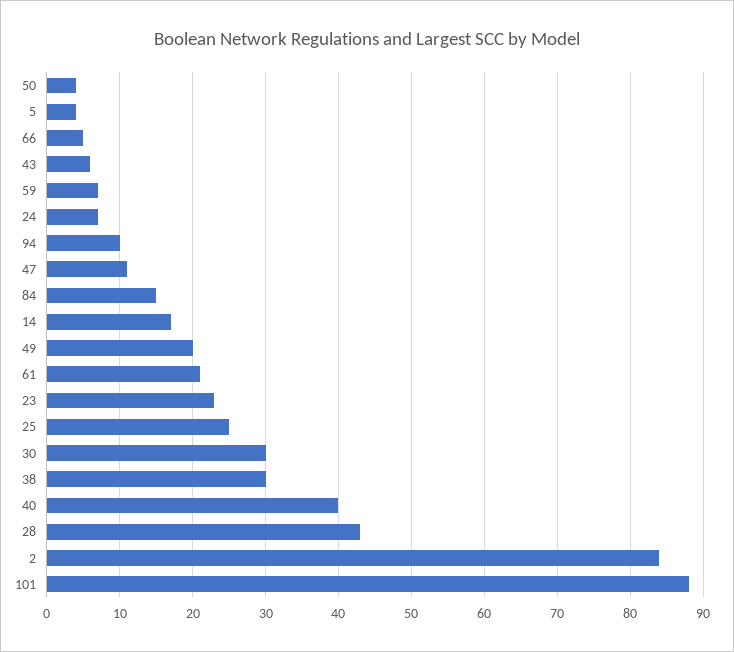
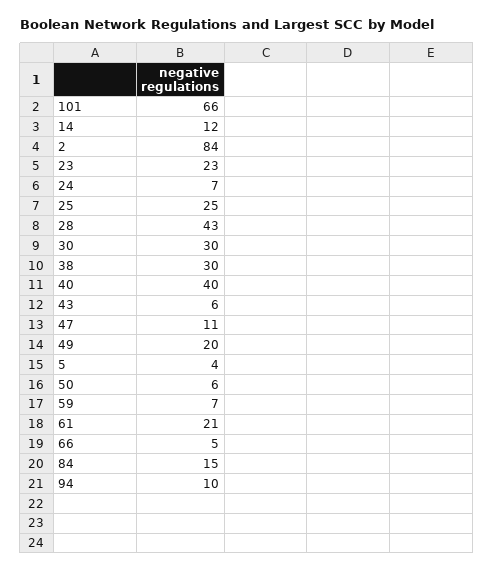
50: 4 -> 6
14: 17 -> 12
101: 88 -> 66

